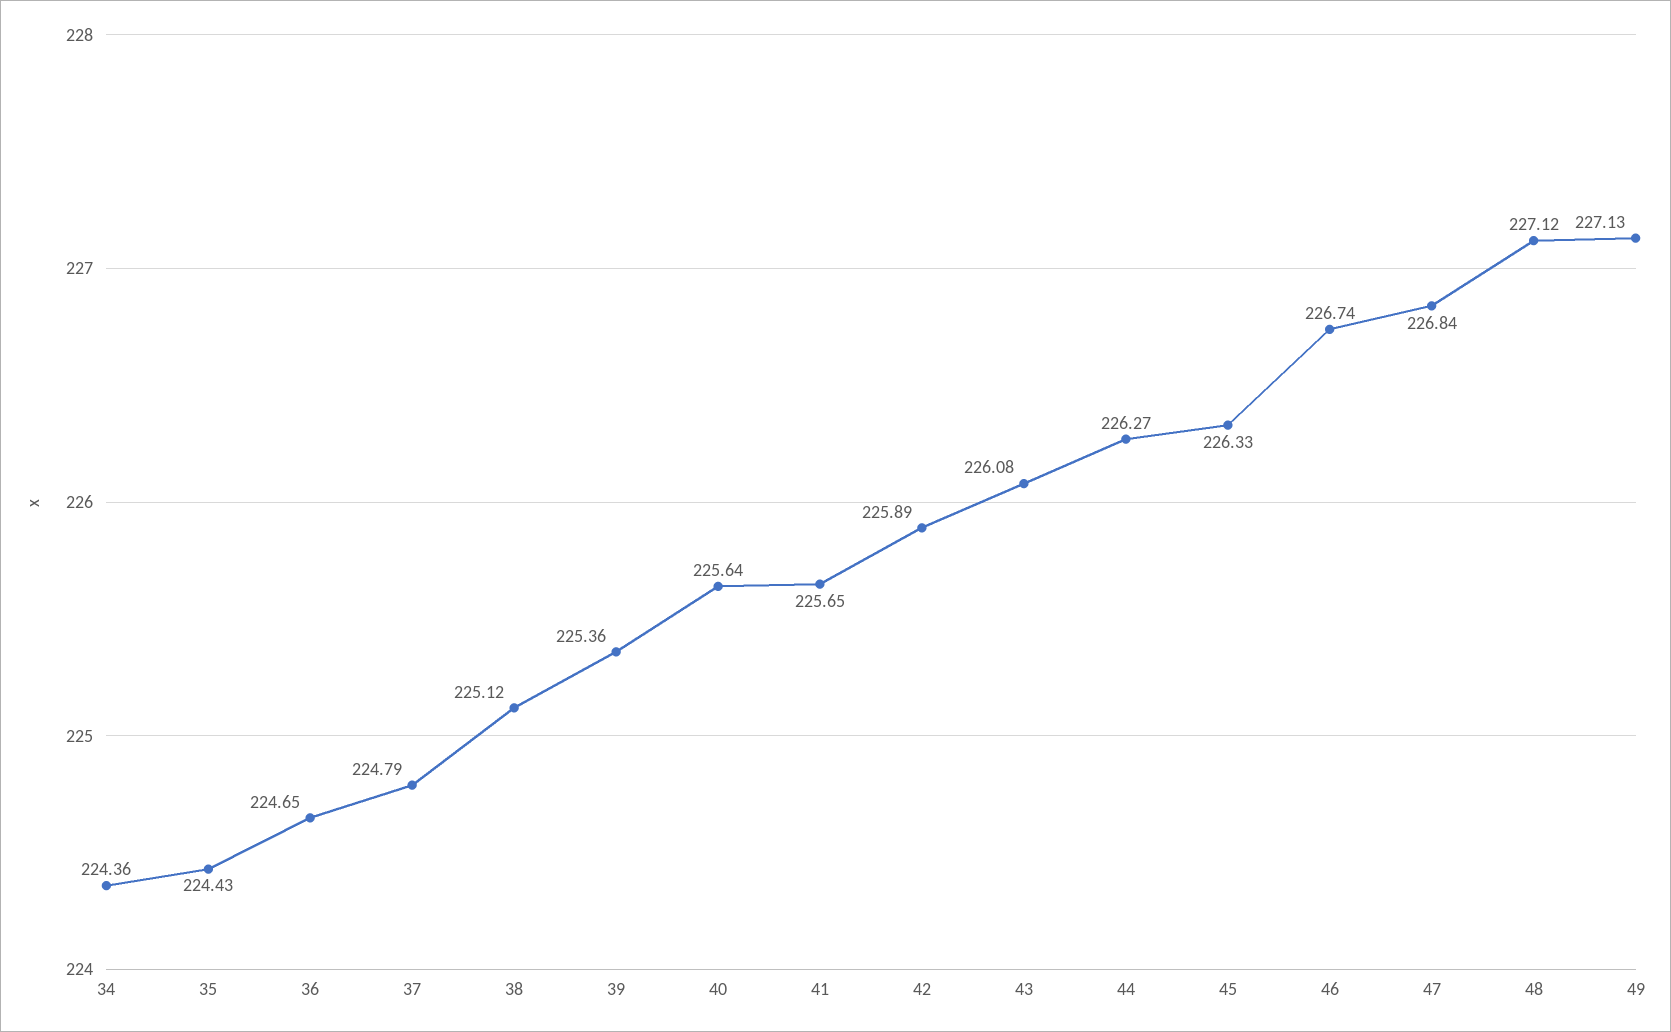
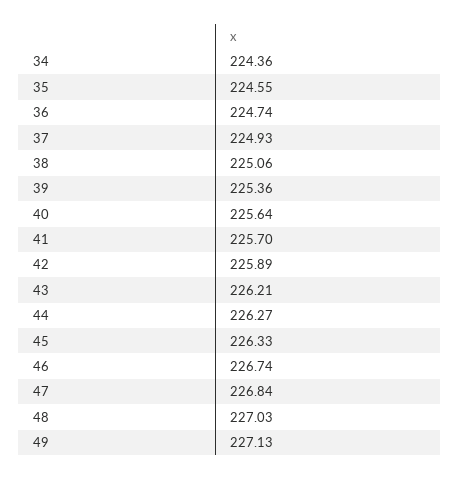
35: 224.43 -> 224.55
36: 224.65 -> 224.74
37: 224.79 -> 224.93
38: 225.12 -> 225.06
41: 225.65 -> 225.7
43: 226.08 -> 226.21
48: 227.12 -> 227.03

